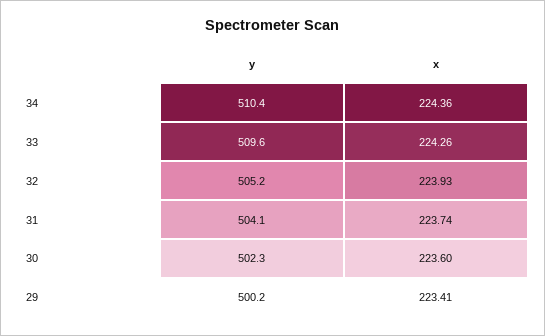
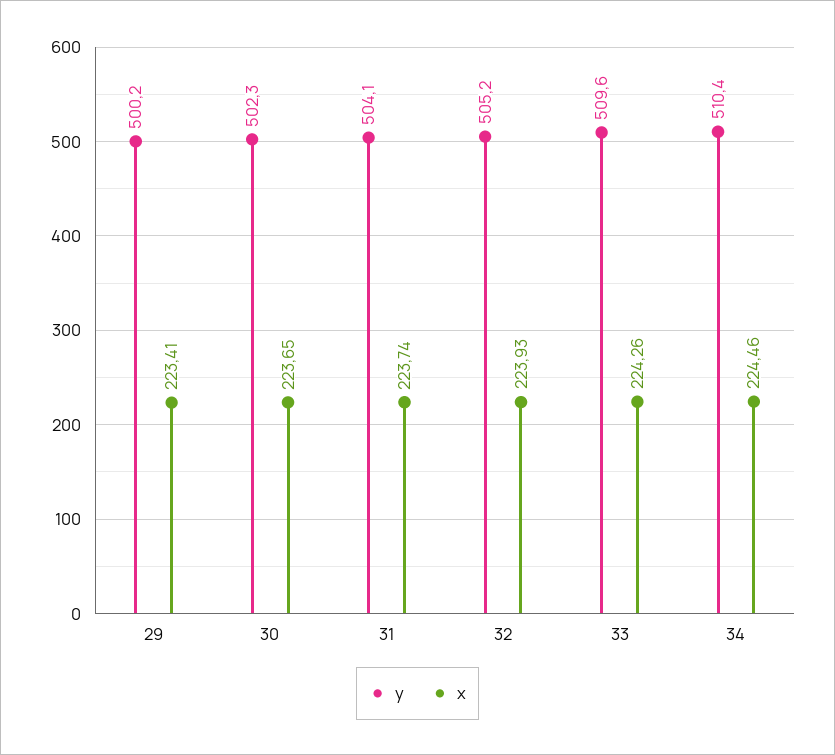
x, 34: 224.36 -> 224.46
x, 30: 223.6 -> 223.65

